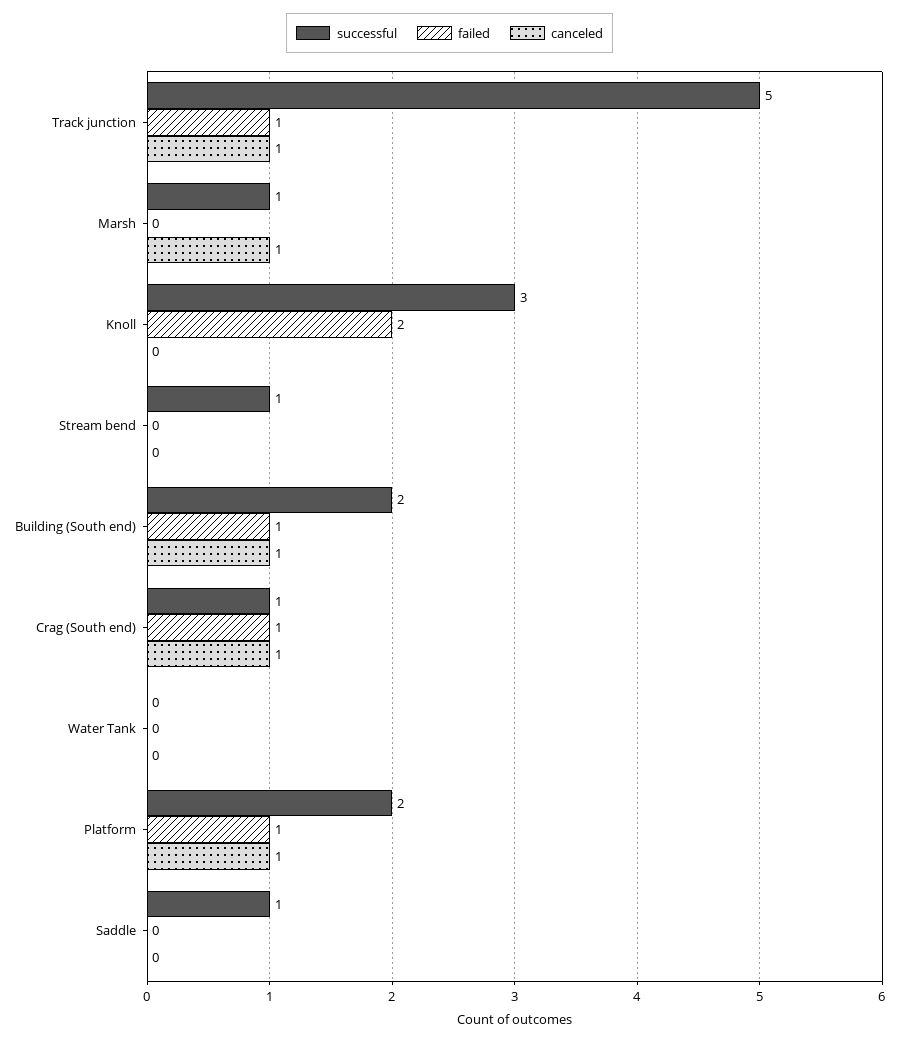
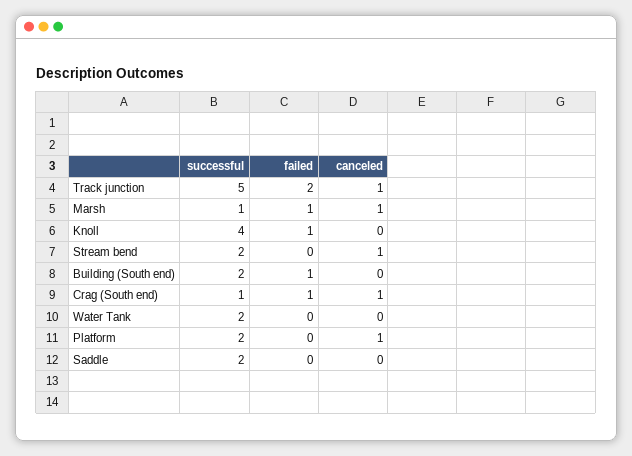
failed, Track junction: 1 -> 2
failed, Marsh: 0 -> 1
successful, Knoll: 3 -> 4
failed, Knoll: 2 -> 1
successful, Stream bend: 1 -> 2
canceled, Stream bend: 0 -> 1
canceled, Building (South end): 1 -> 0
successful, Water Tank: 0 -> 2
failed, Platform: 1 -> 0
successful, Saddle: 1 -> 2

